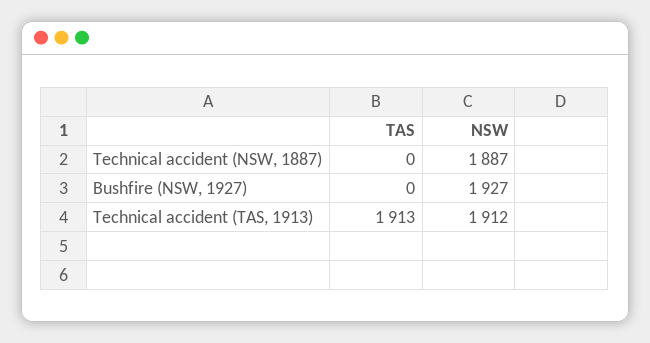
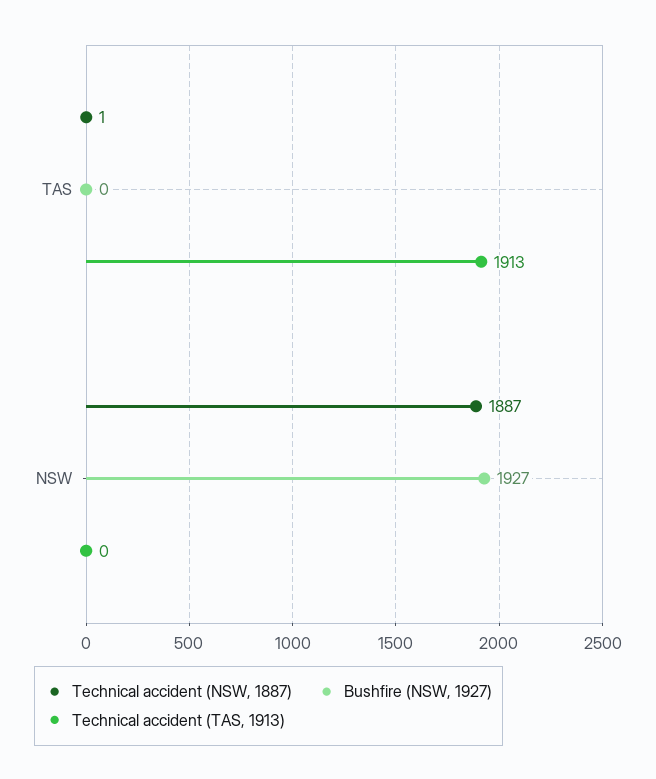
Technical accident (NSW, 1887), TAS: 0 -> 1
Technical accident (TAS, 1913), NSW: 1912 -> 0

